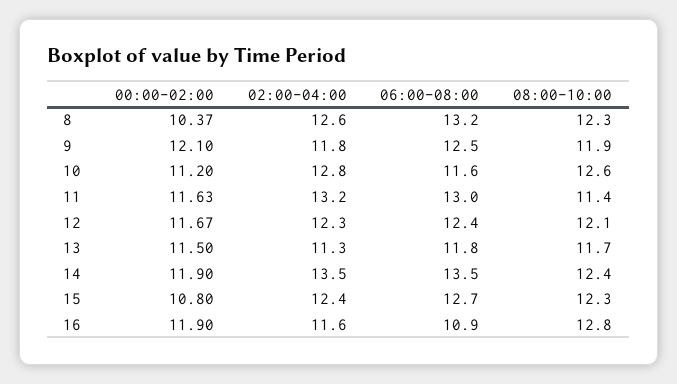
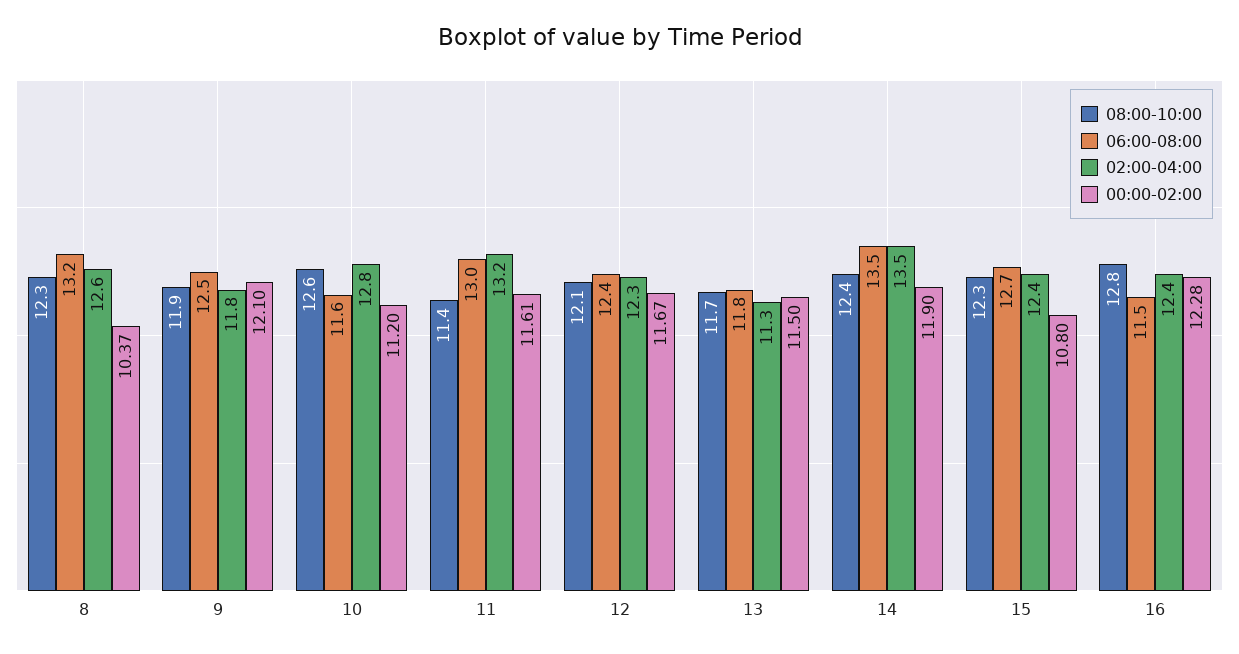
00:00-02:00, 11: 11.63 -> 11.61
00:00-02:00, 16: 11.9 -> 12.28
02:00-04:00, 16: 11.6 -> 12.4
06:00-08:00, 16: 10.9 -> 11.5

